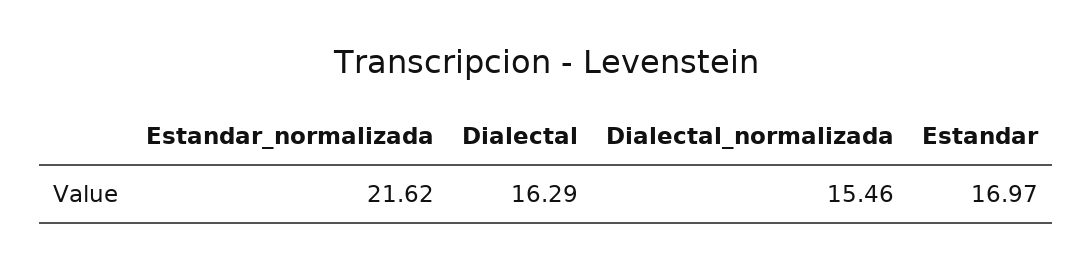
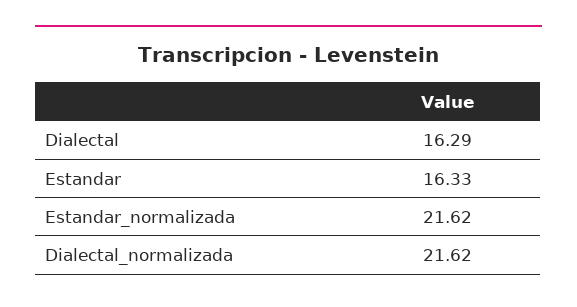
Dialectal_normalizada: 15.46 -> 21.62
Estandar: 16.97 -> 16.33

